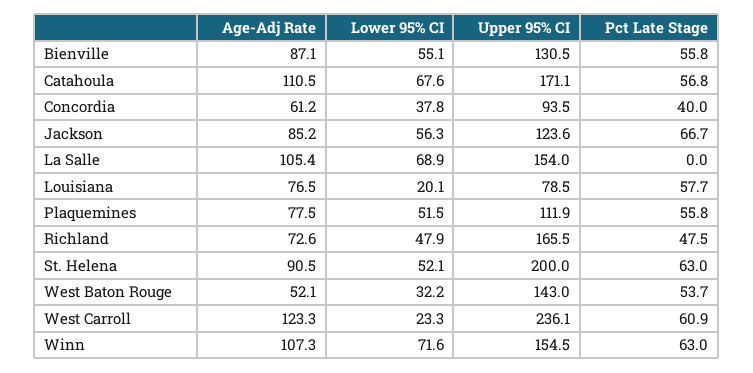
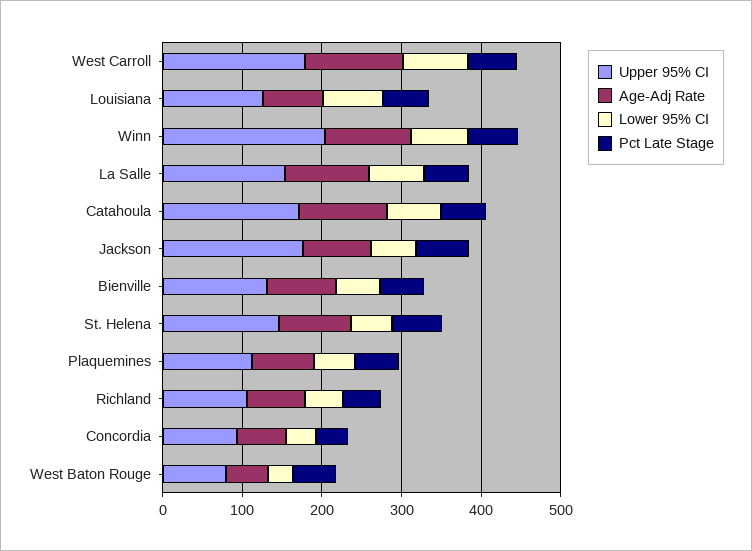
Upper 95% CI, Jackson: 123.6 -> 180
Pct Late Stage, La Salle: 0 -> 60
Lower 95% CI, Louisiana: 20.1 -> 80
Upper 95% CI, Louisiana: 78.5 -> 120
Upper 95% CI, Richland: 165.5 -> 100
Upper 95% CI, St. Helena: 200 -> 140
Upper 95% CI, West Baton Rouge: 143 -> 80
Lower 95% CI, West Carroll: 23.3 -> 80
Upper 95% CI, West Carroll: 236.1 -> 180
Upper 95% CI, Winn: 154.5 -> 200

